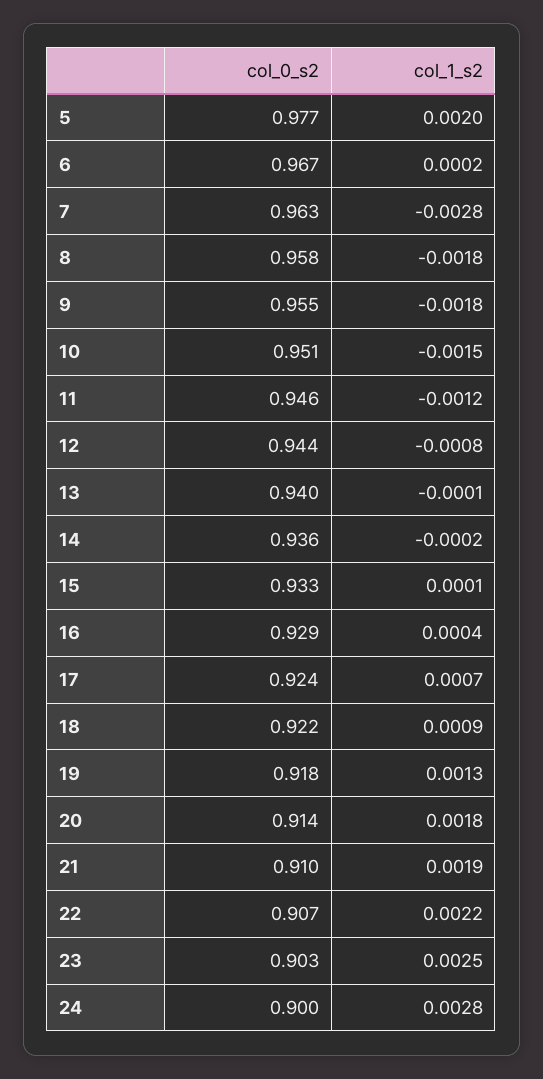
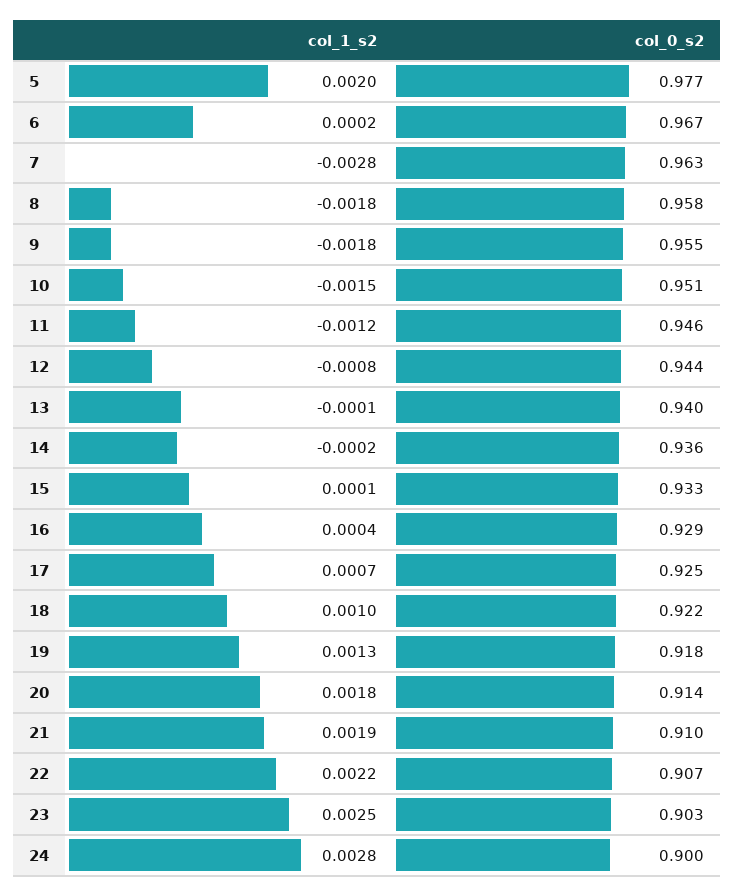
col_0_s2, 17: 0.924 -> 0.925
col_1_s2, 18: 0.0009 -> 0.001

